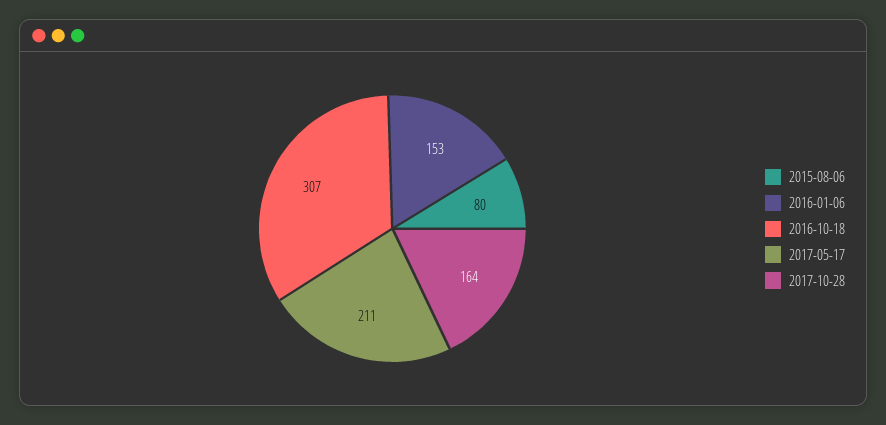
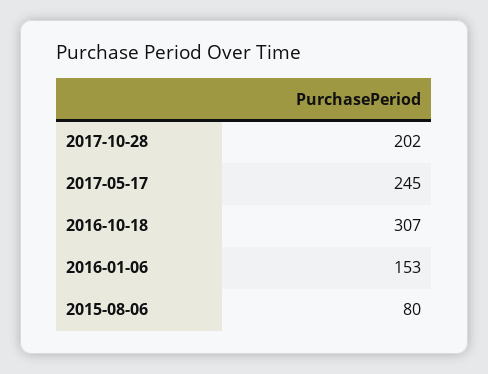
2017-05-17: 211 -> 245
2017-10-28: 164 -> 202

